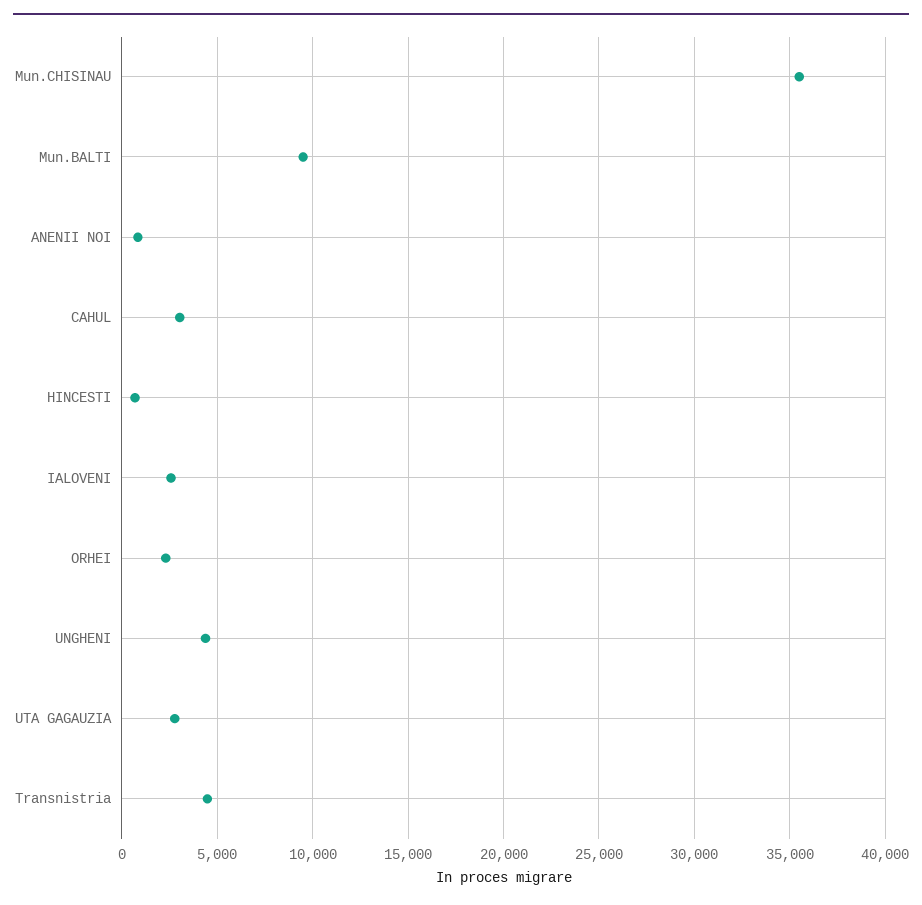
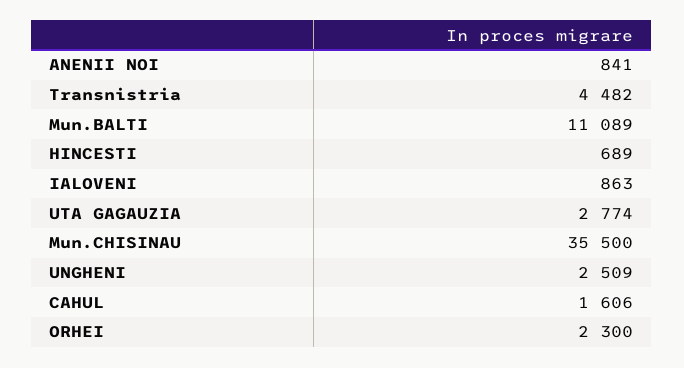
Mun.BALTI: 9500 -> 11089
CAHUL: 3000 -> 1606
IALOVENI: 2500 -> 863
UNGHENI: 4500 -> 2509

